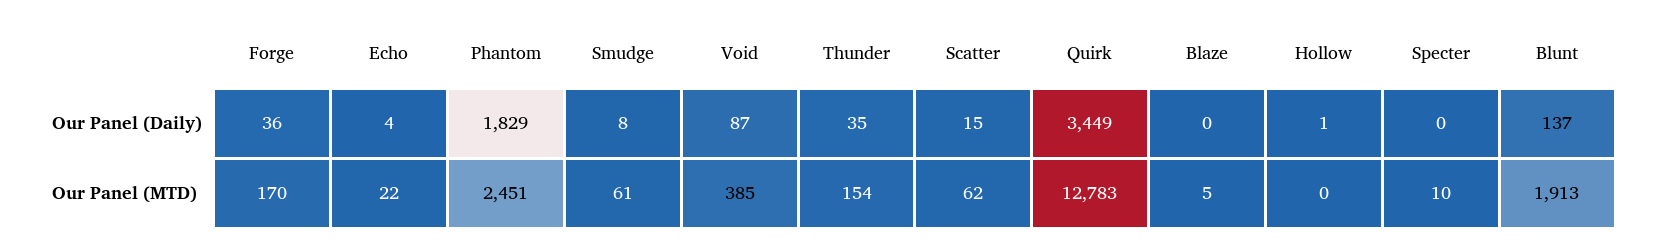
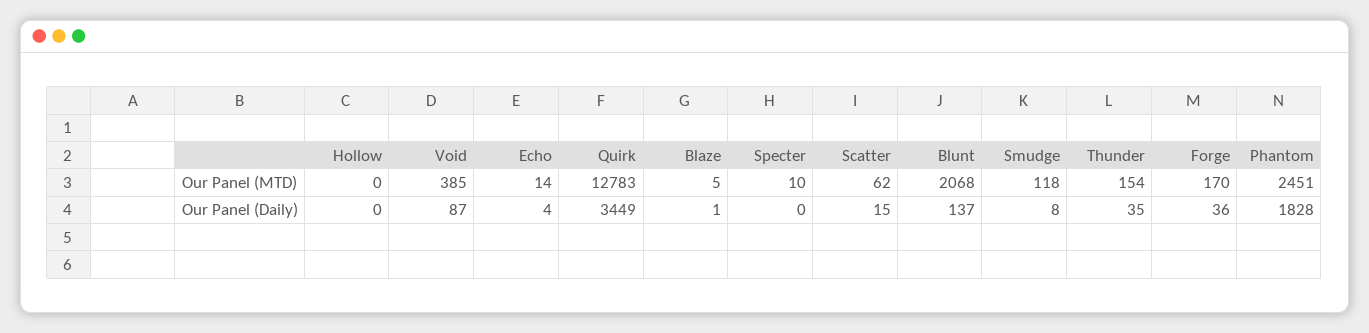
Phantom, Our Panel (Daily): 1829 -> 1828
Blaze, Our Panel (Daily): 0 -> 1
Hollow, Our Panel (Daily): 1 -> 0
Echo, Our Panel (MTD): 22 -> 14
Smudge, Our Panel (MTD): 61 -> 118
Blunt, Our Panel (MTD): 1913 -> 2068

